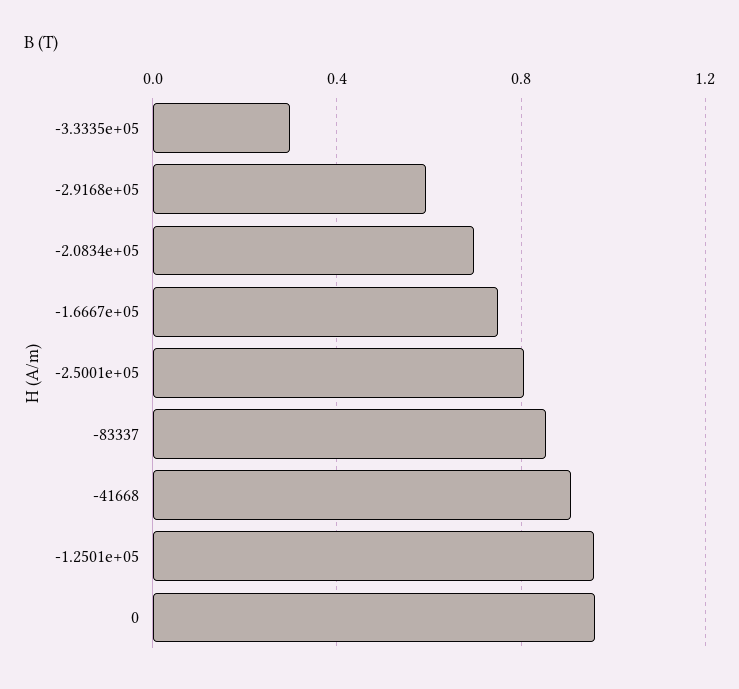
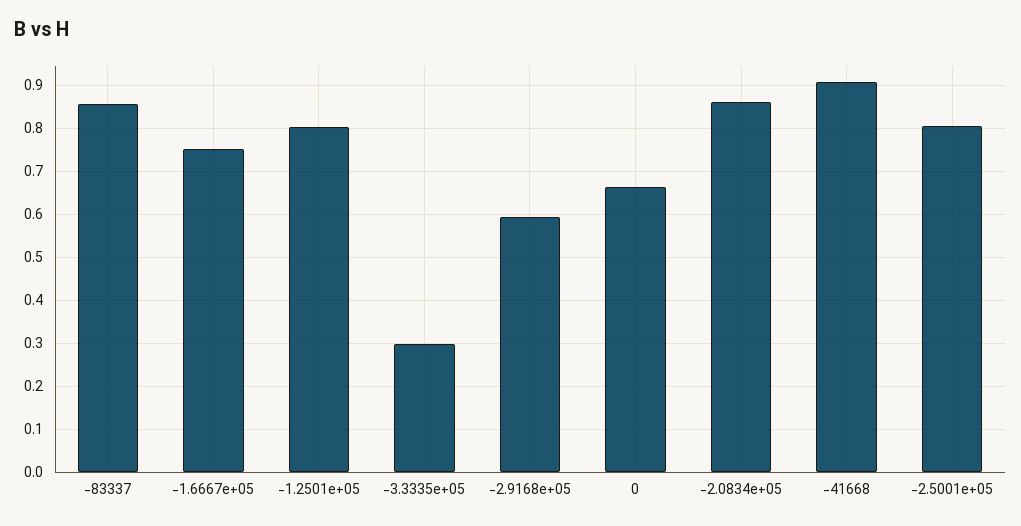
-2.0834e+05: 0.7 -> 0.86
-1.2501e+05: 0.95 -> 0.8
0: 0.95 -> 0.66

